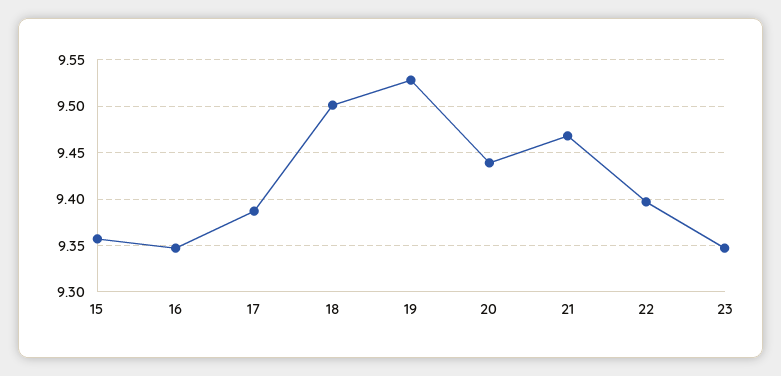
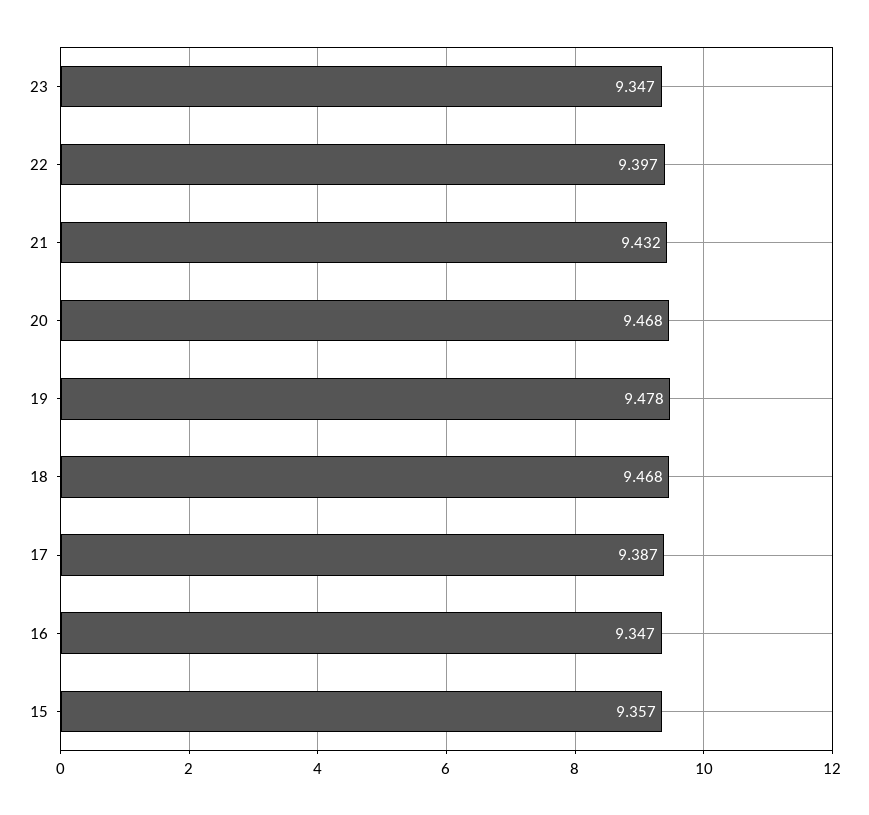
18: 9.5 -> 9.468
19: 9.53 -> 9.478
20: 9.44 -> 9.468
21: 9.47 -> 9.432

